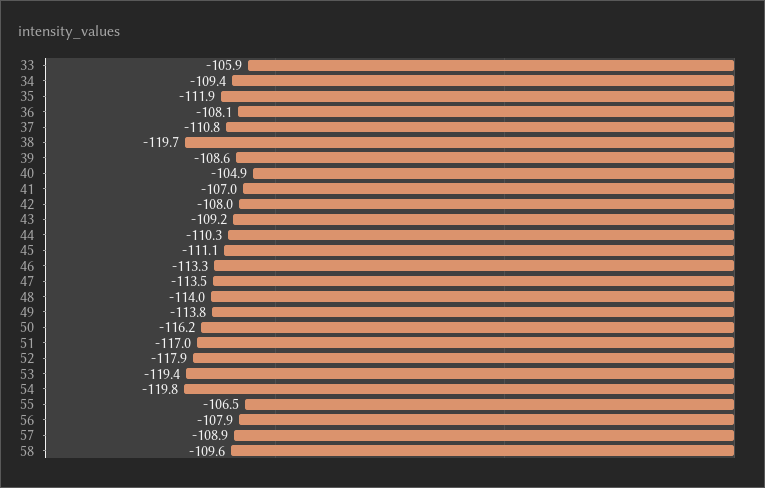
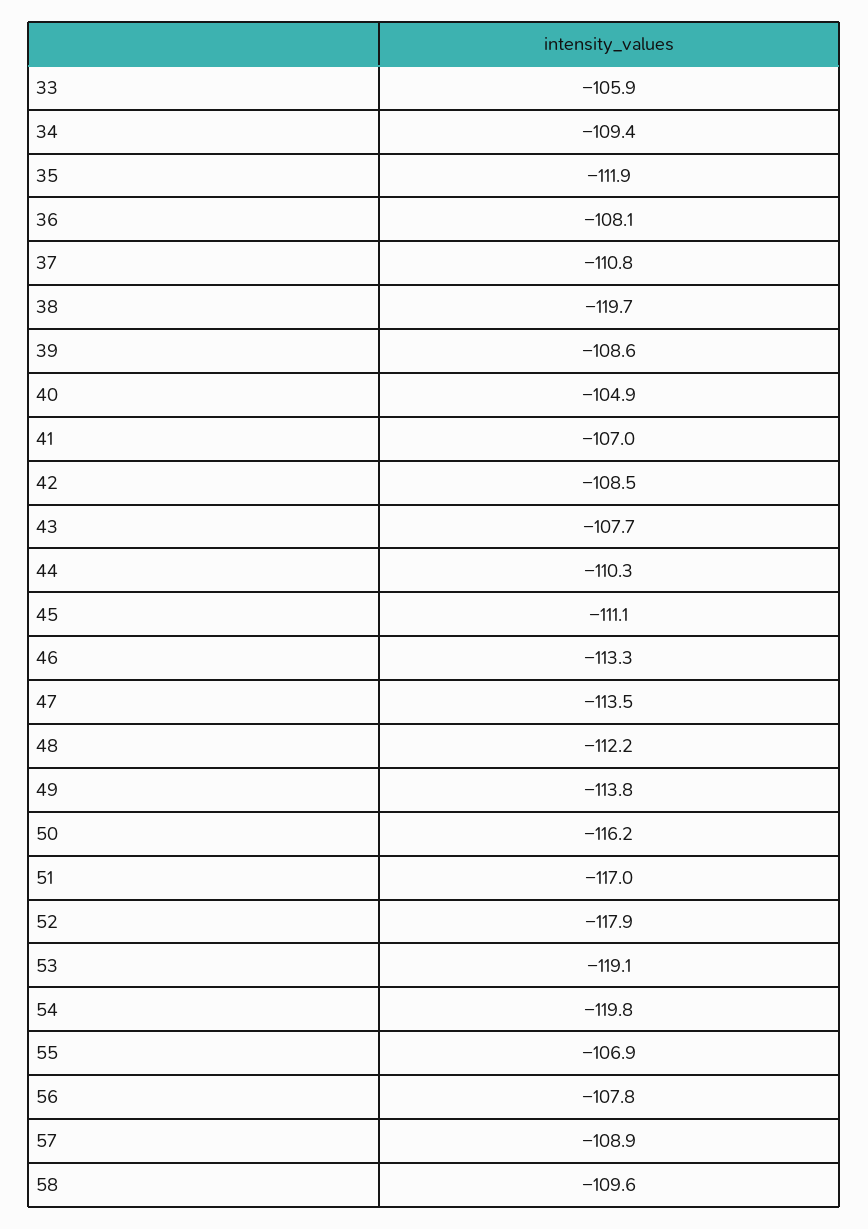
42: -108 -> -108.5
43: -109.2 -> -107.7
48: -114 -> -112.2
53: -119.4 -> -119.1
55: -106.5 -> -106.9
56: -107.9 -> -107.8

